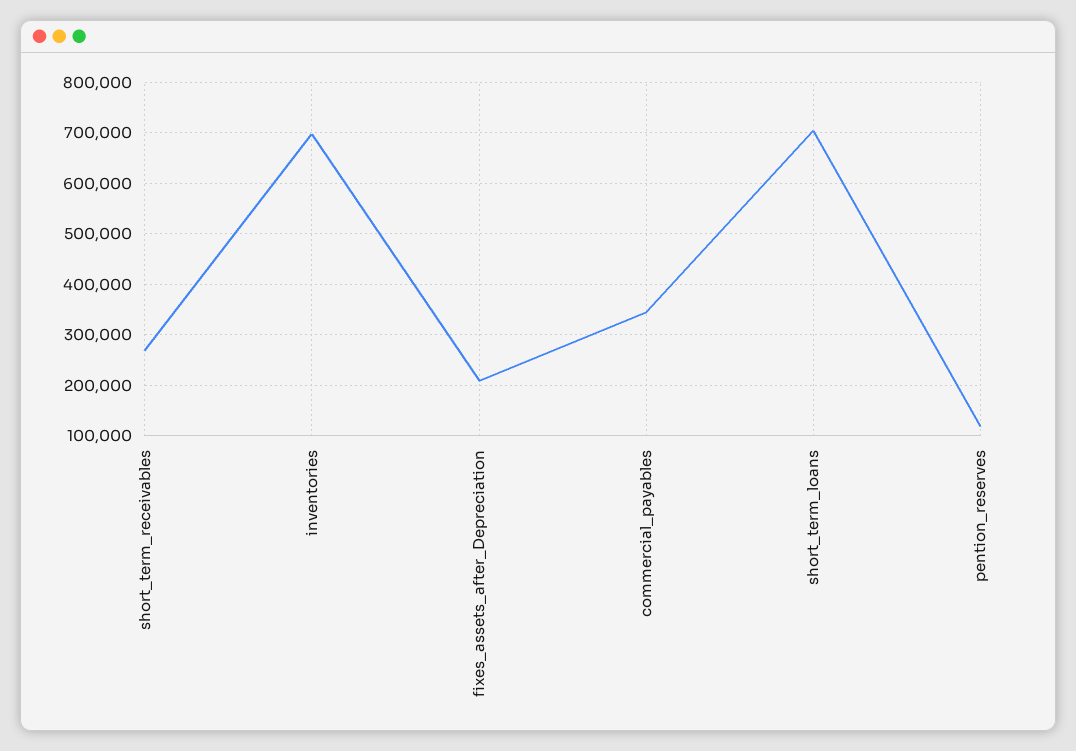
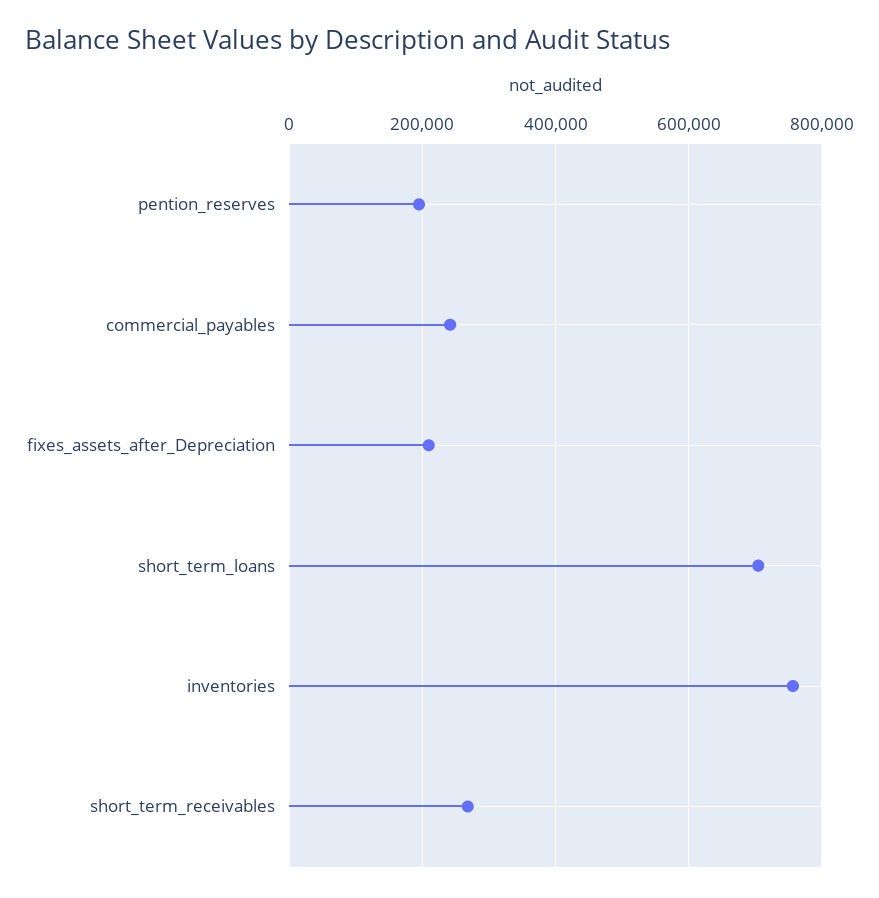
inventories: 700000 -> 760000
commercial_payables: 340000 -> 240000
pention_reserves: 120000 -> 200000

